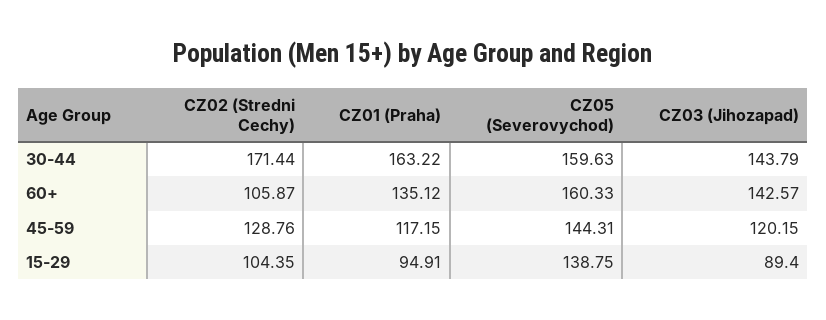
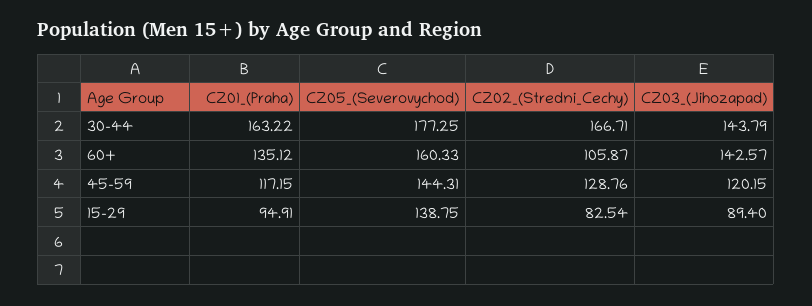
CZ02 (Stredni Cechy), 30-44: 171.44 -> 166.71
CZ05 (Severovychod), 30-44: 159.63 -> 177.25
CZ02 (Stredni Cechy), 15-29: 104.35 -> 82.54

